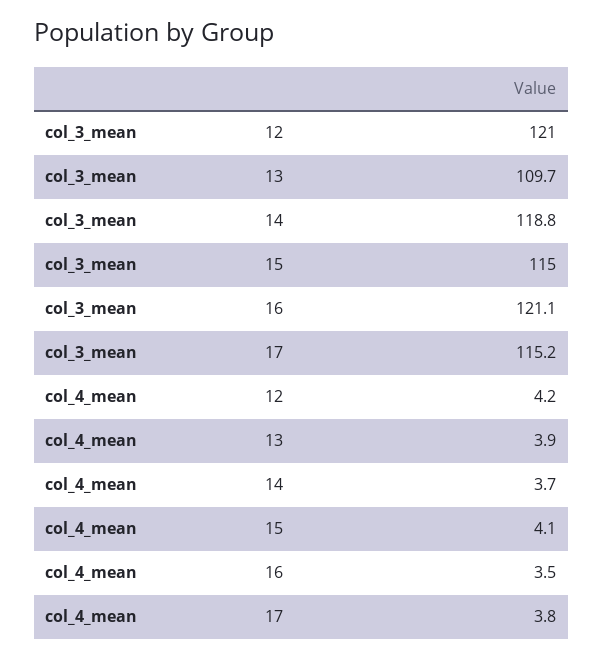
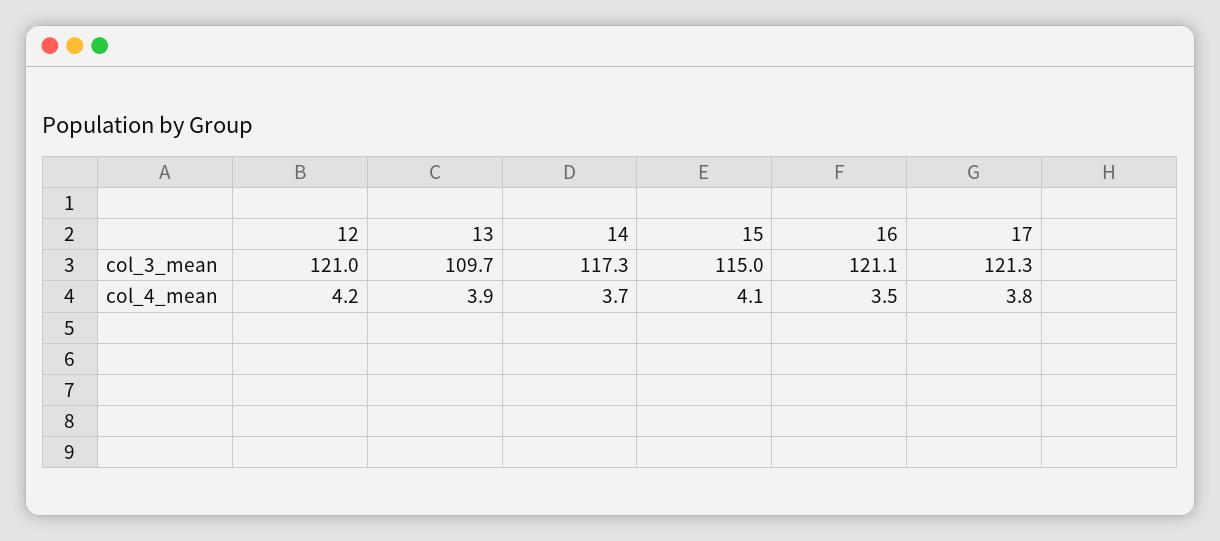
col_3_mean, 14: 118.8 -> 117.3
col_3_mean, 17: 115.2 -> 121.3

